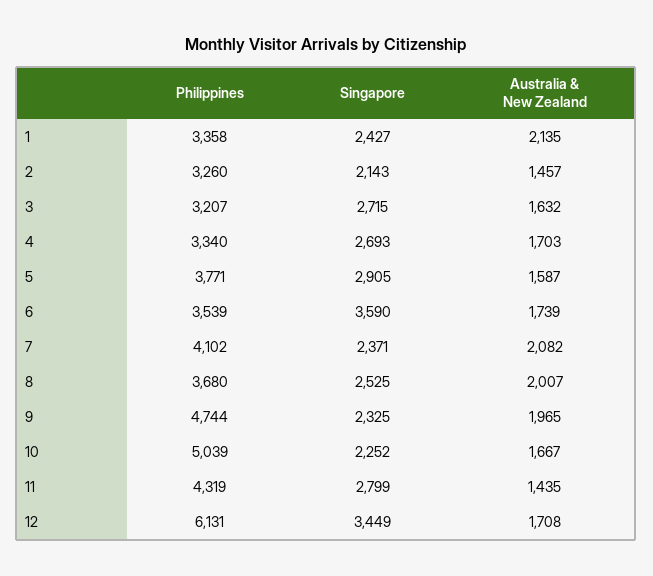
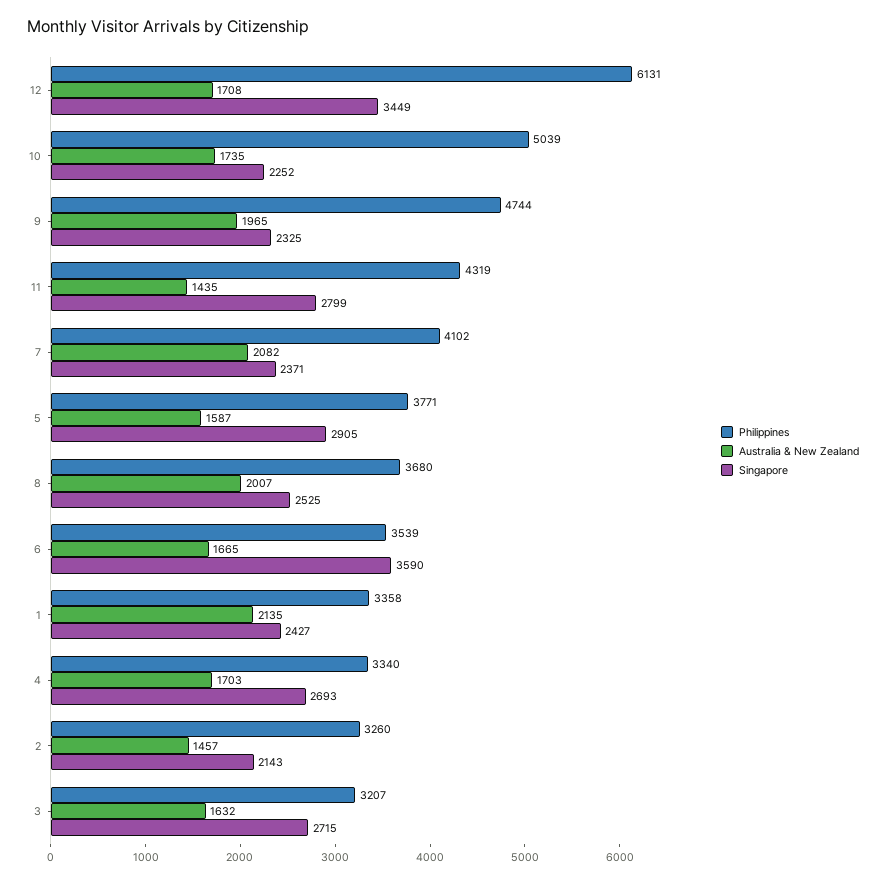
Australia & New Zealand, 6: 1739 -> 1665
Australia & New Zealand, 10: 1667 -> 1735

